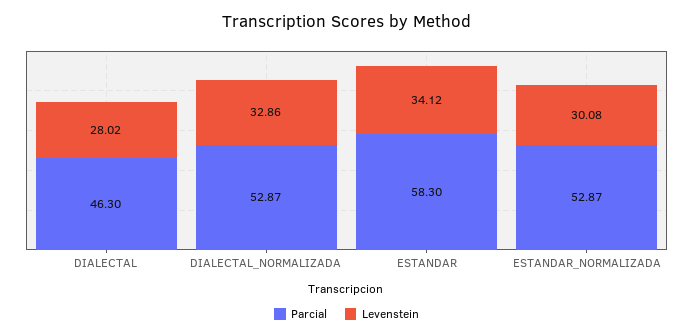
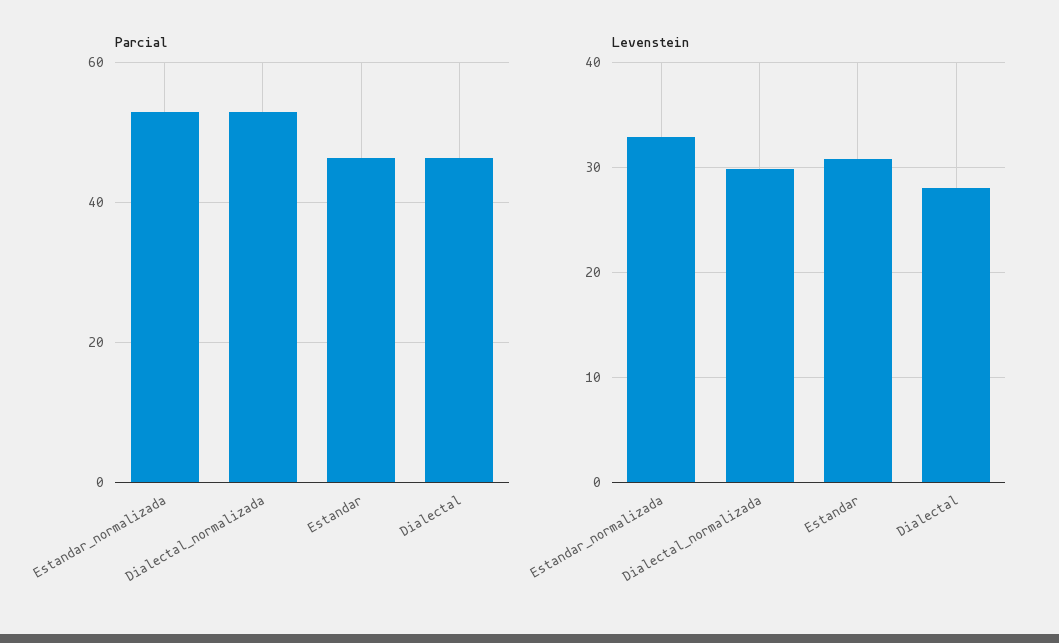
Levenstein, DIALECTAL_NORMALIZADA: 32.86 -> 30
Parcial, ESTANDAR: 58.3 -> 46
Levenstein, ESTANDAR: 34.12 -> 31
Levenstein, ESTANDAR_NORMALIZADA: 30.08 -> 33

